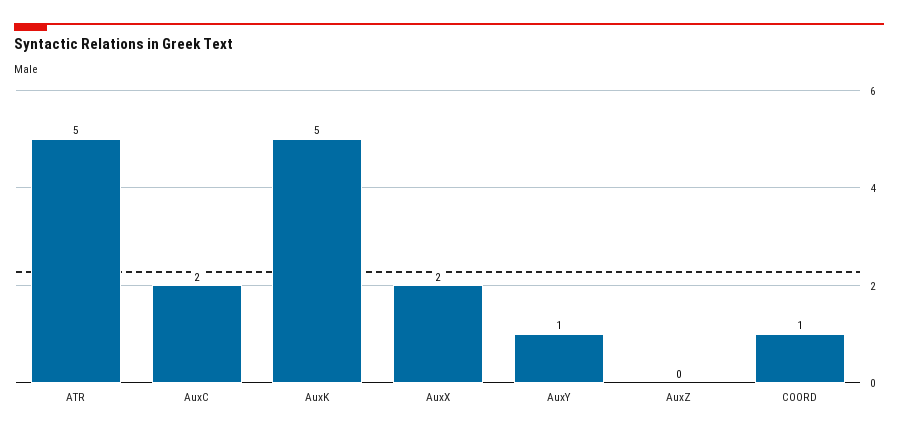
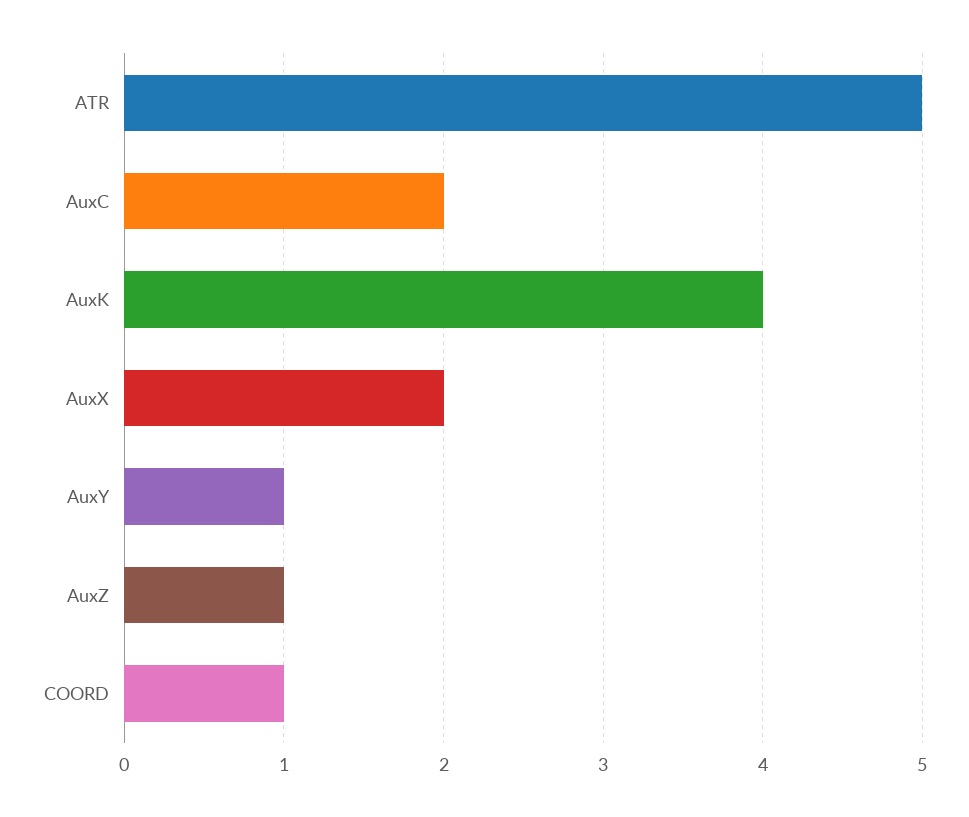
AuxK: 5 -> 4
AuxZ: 0 -> 1

